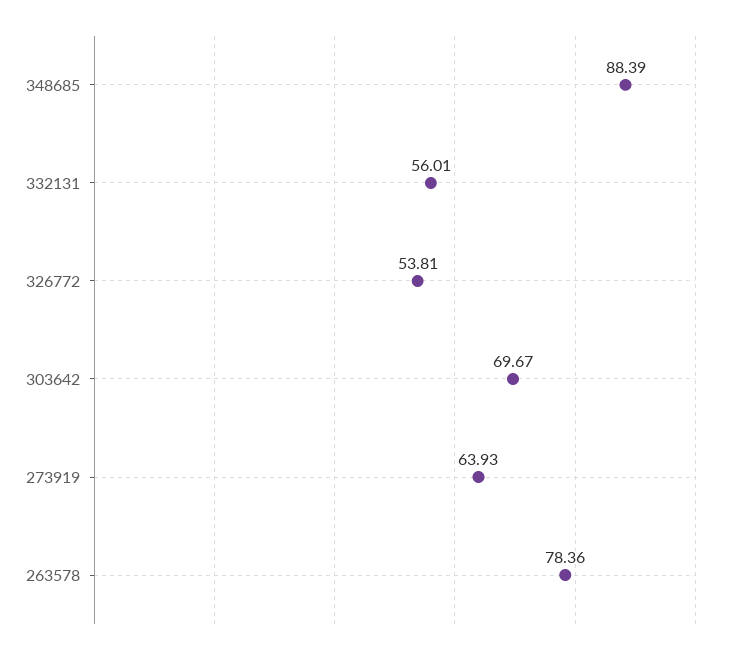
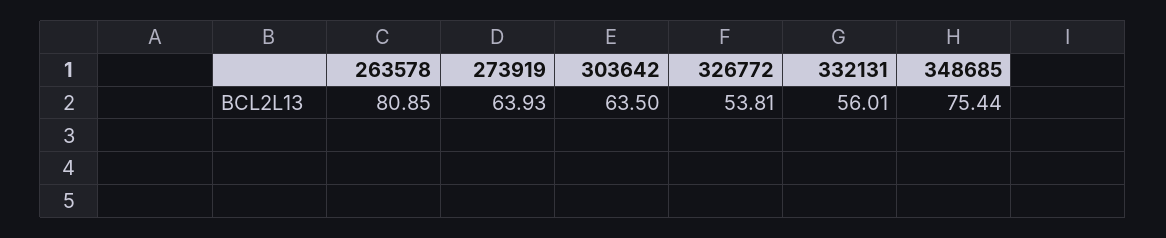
348685: 88.39 -> 75.44
303642: 69.67 -> 63.5
263578: 78.36 -> 80.85

